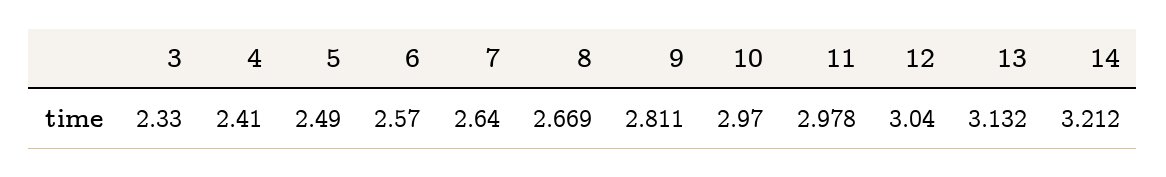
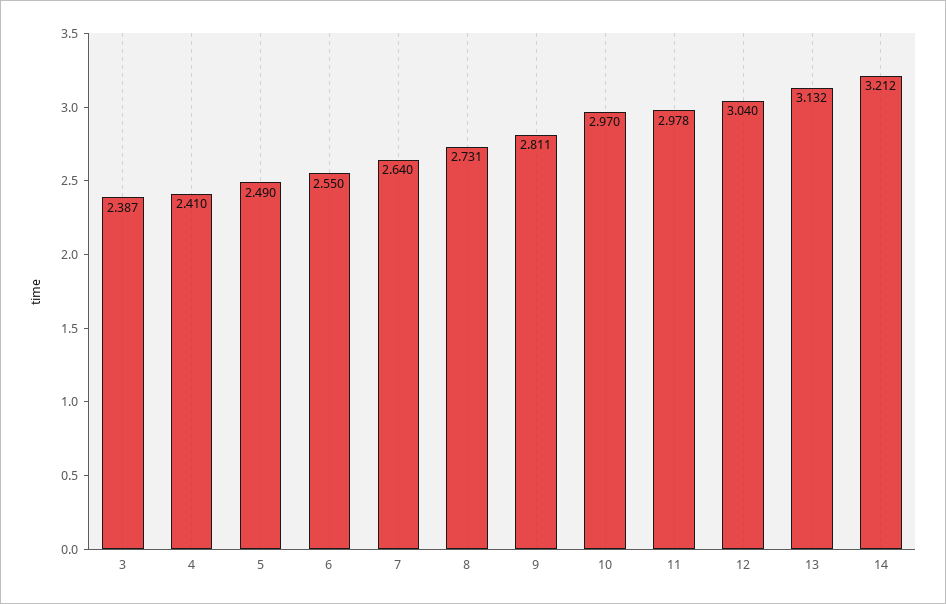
3: 2.33 -> 2.387
6: 2.57 -> 2.55
8: 2.669 -> 2.731

